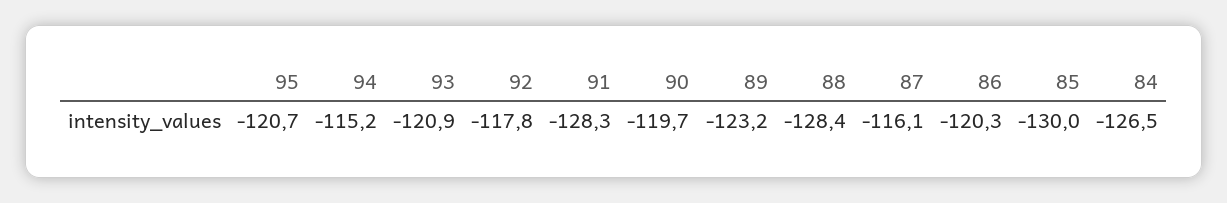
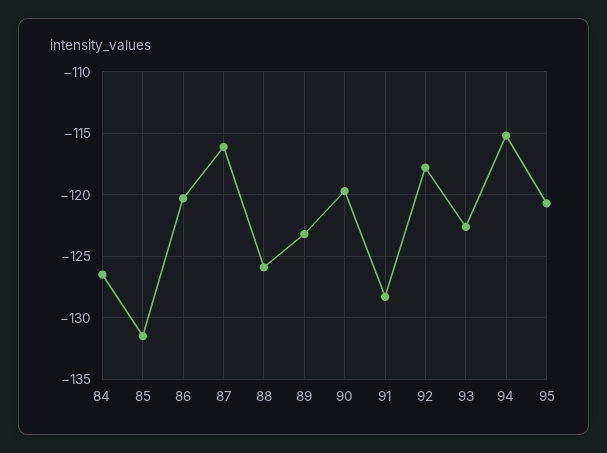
93: -120.9 -> -122.5
88: -128.4 -> -126
85: -130 -> -131.5

